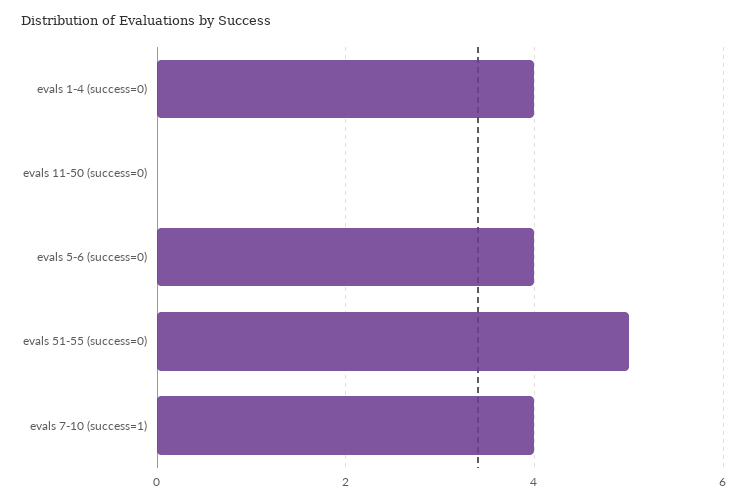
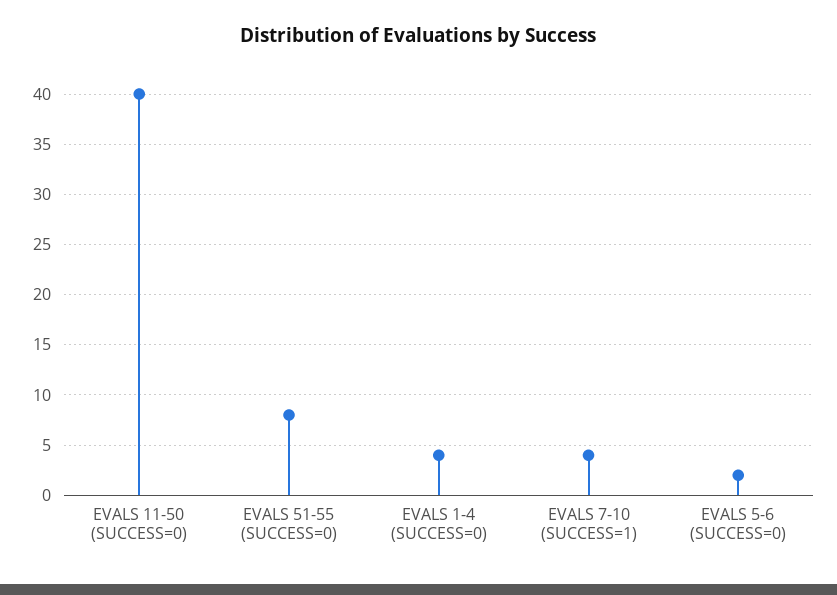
evals 11-50 (success=0): 0 -> 40
evals 5-6 (success=0): 4 -> 2
evals 51-55 (success=0): 5 -> 8

